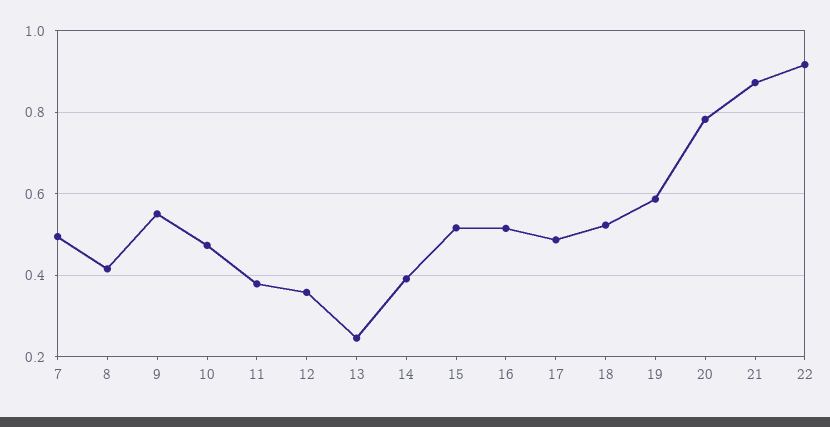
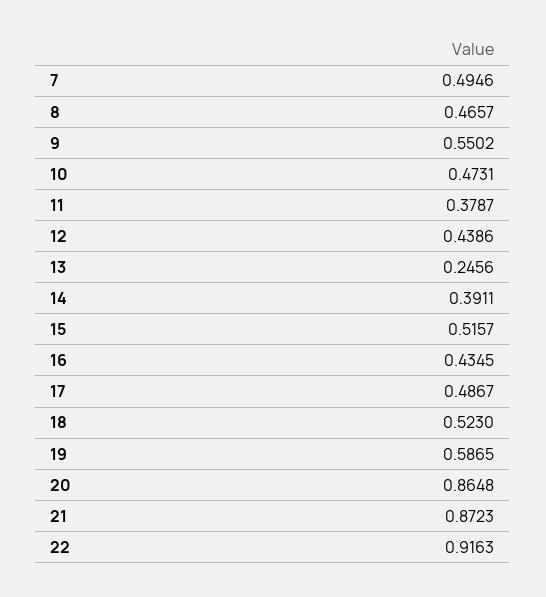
8: 0.42 -> 0.4657
12: 0.36 -> 0.4386
16: 0.52 -> 0.4345
20: 0.78 -> 0.8648

